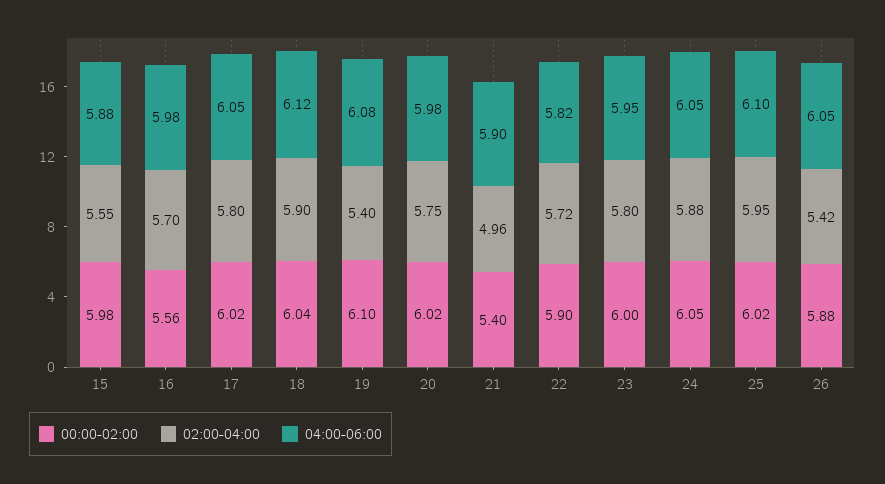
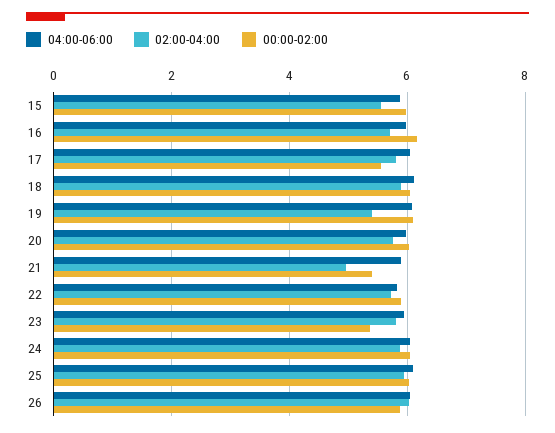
00:00-02:00, 16: 5.56 -> 6.2
00:00-02:00, 17: 6.02 -> 5.6
00:00-02:00, 23: 6 -> 5.4
02:00-04:00, 26: 5.42 -> 6

